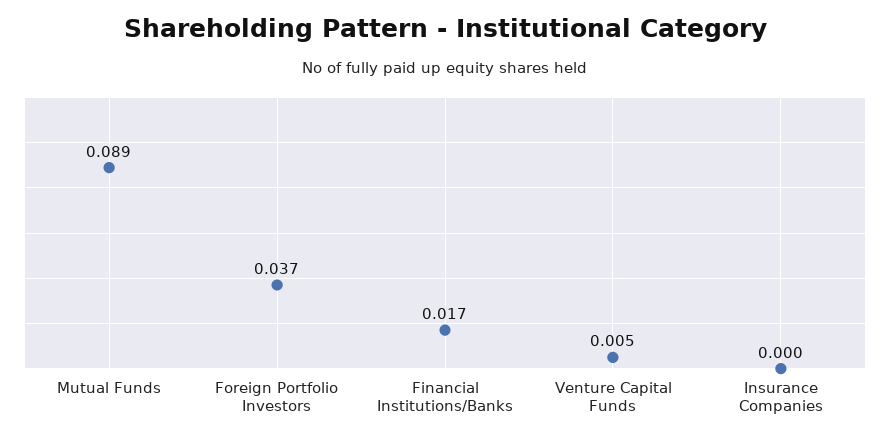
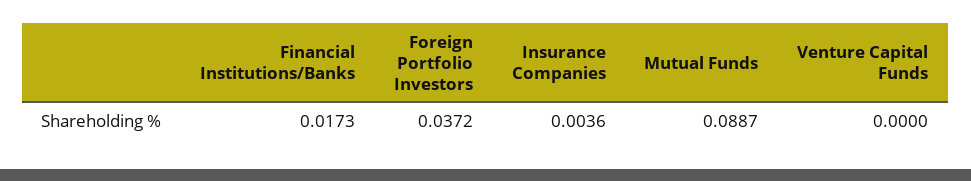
Venture Capital Funds: 0.005 -> 0
Insurance Companies: 0 -> 0.0036

